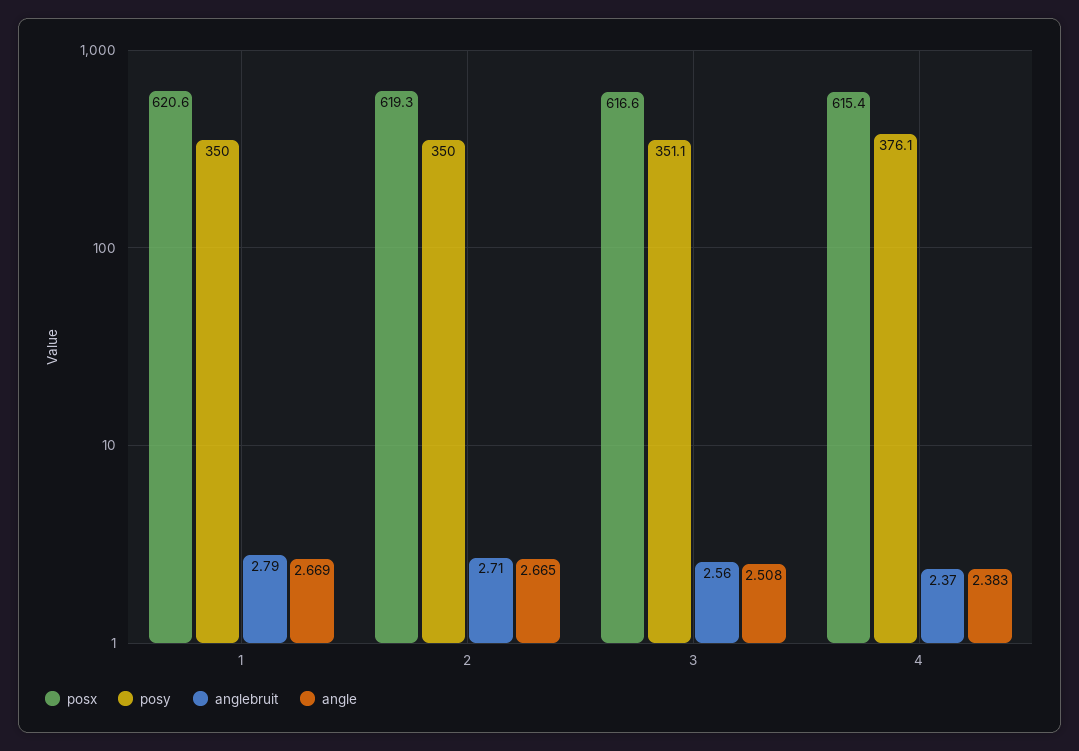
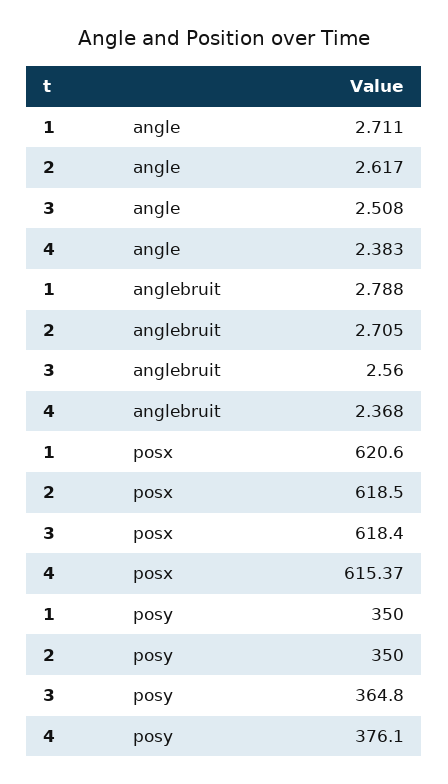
angle, 1: 2.669 -> 2.711
posx, 2: 619.3 -> 618.5
angle, 2: 2.665 -> 2.617
posx, 3: 616.6 -> 618.4
posy, 3: 351.1 -> 364.8

